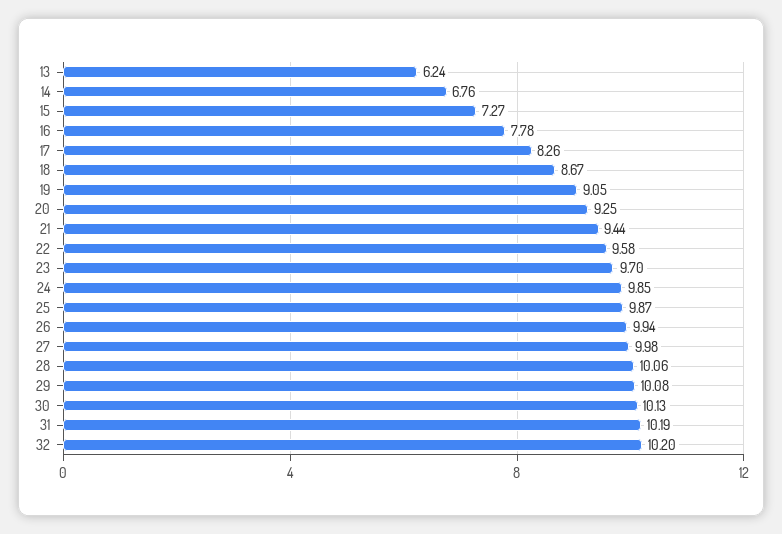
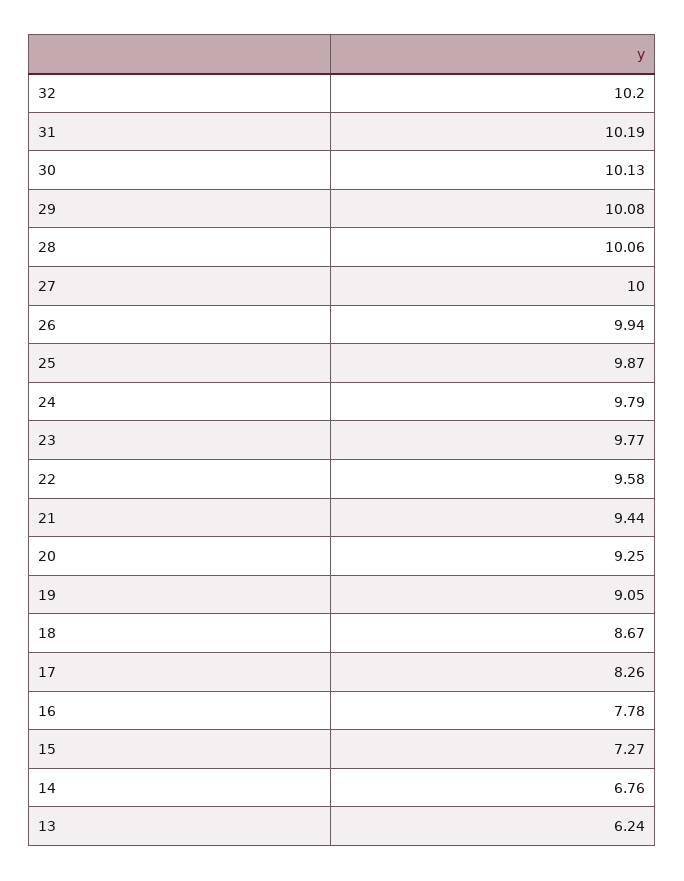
23: 9.7 -> 9.77
24: 9.85 -> 9.79
27: 9.98 -> 10

